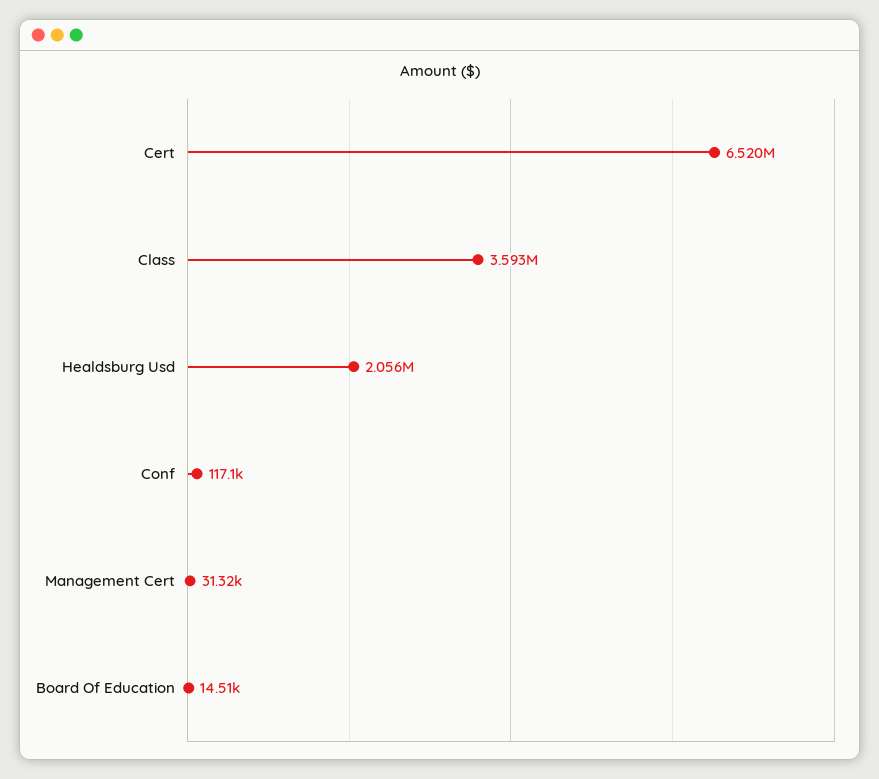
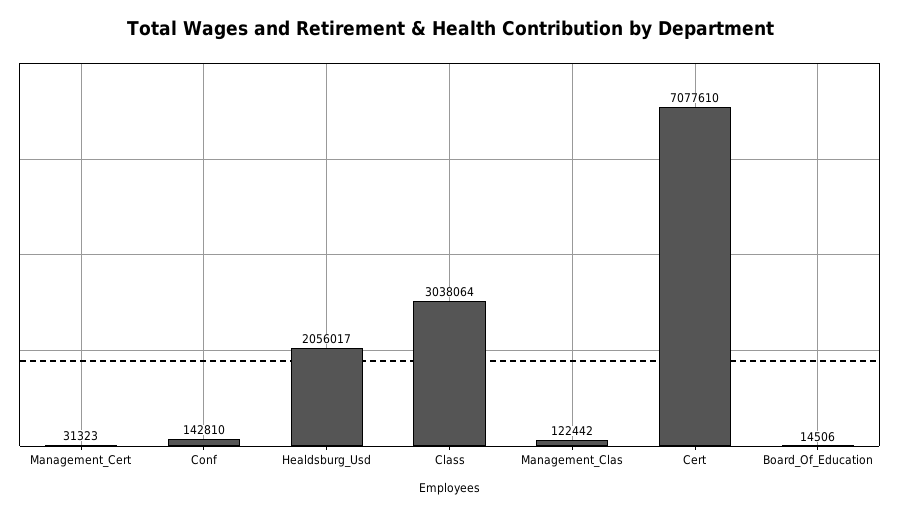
Cert: 6520000 -> 7077610
Class: 3593000 -> 3038064
Conf: 117100 -> 142810
Management_Clas: none -> 122442

